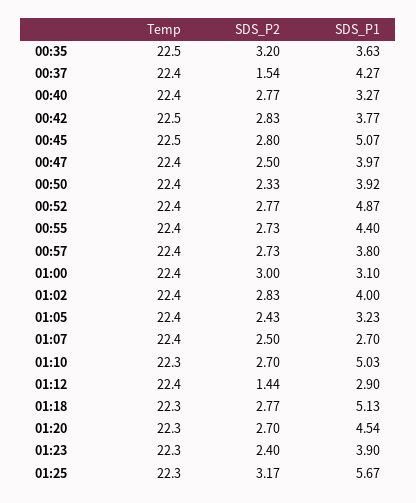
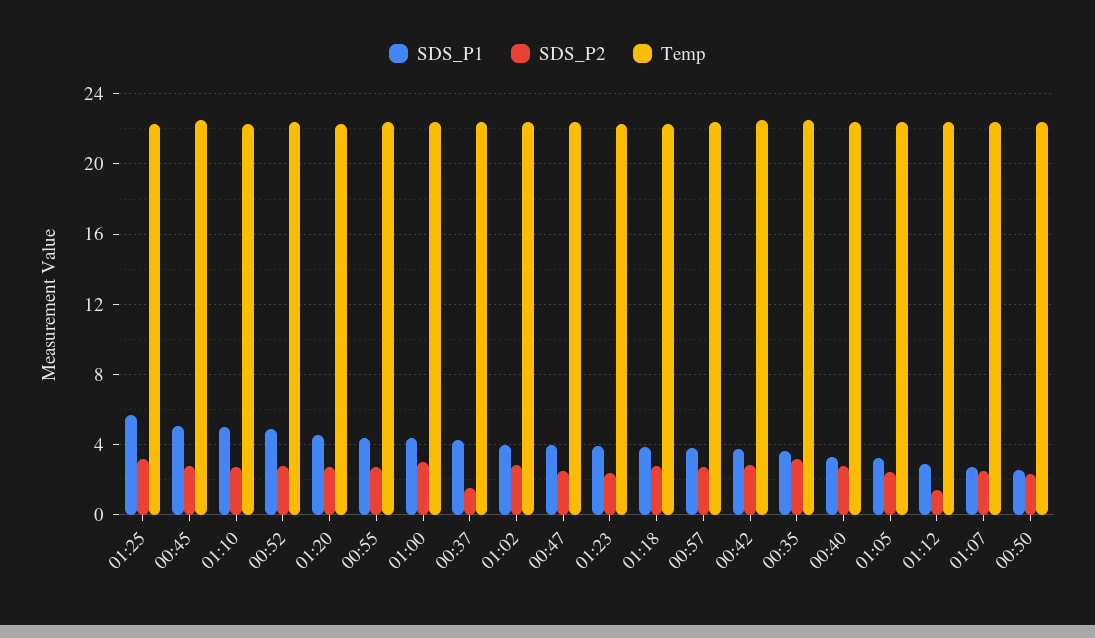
SDS_P1, 00:50: 3.92 -> 2.5
SDS_P1, 01:00: 3.1 -> 4.5
SDS_P1, 01:18: 5.13 -> 4

